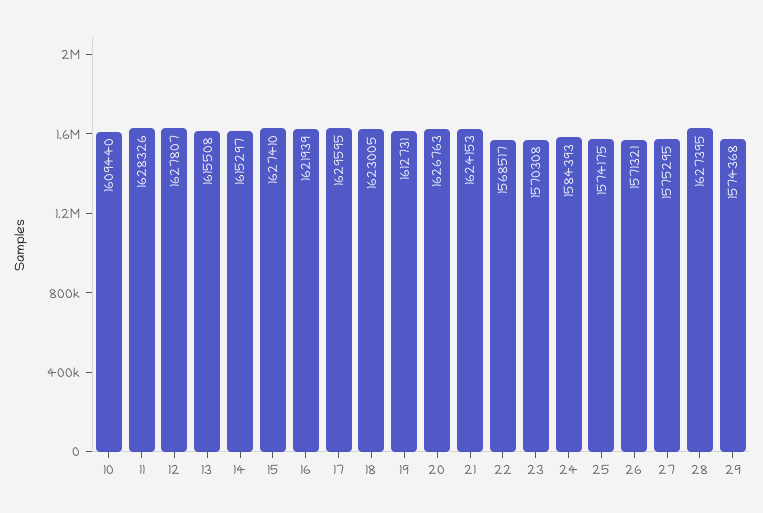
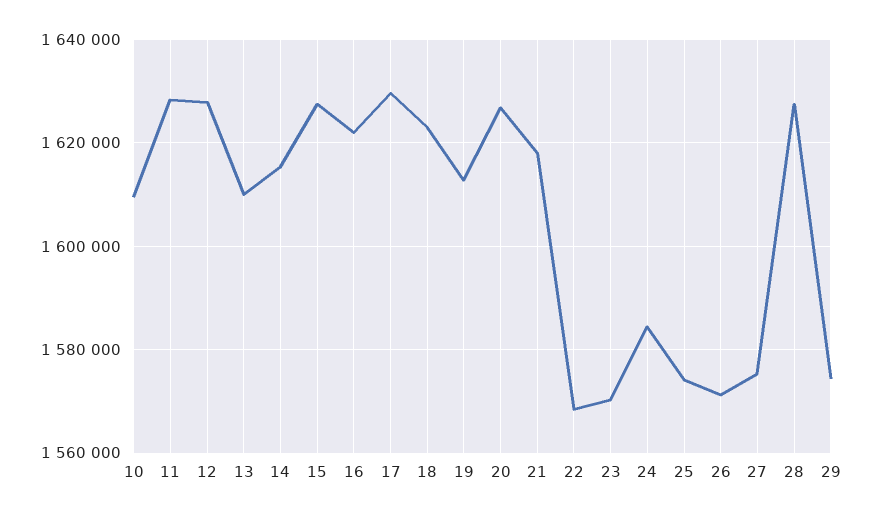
13: 1615508 -> 1610000
21: 1624153 -> 1618000

